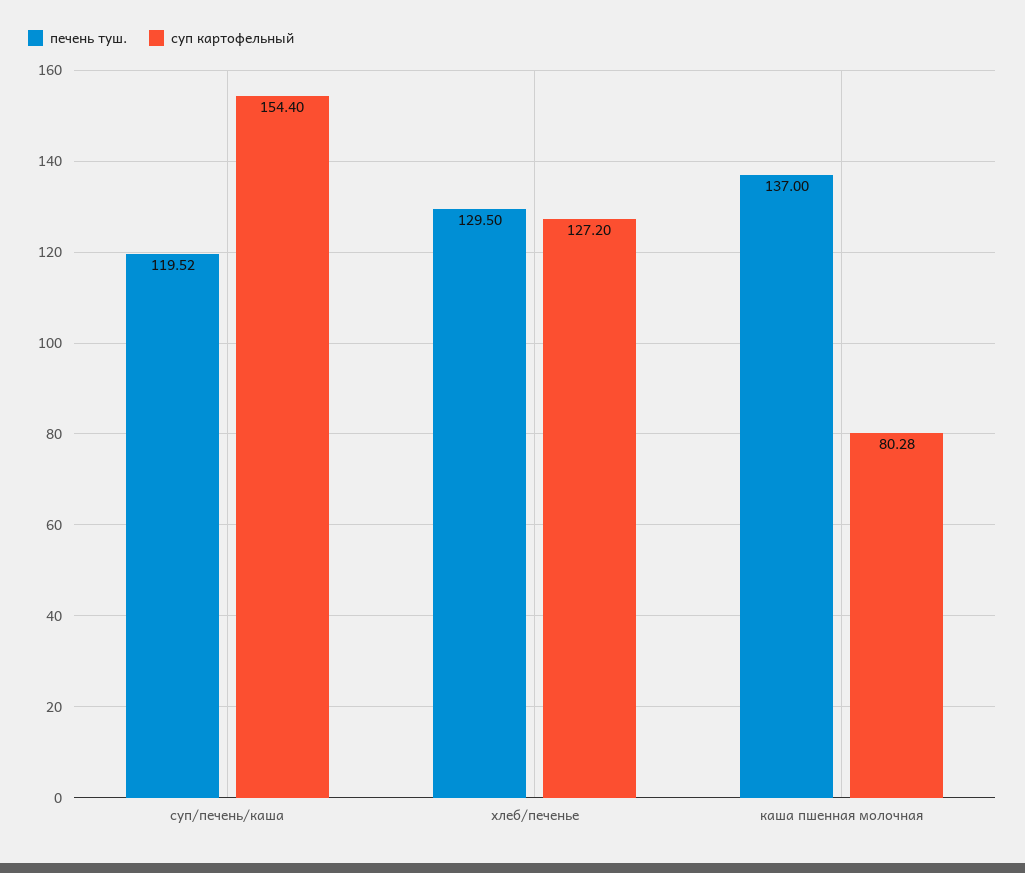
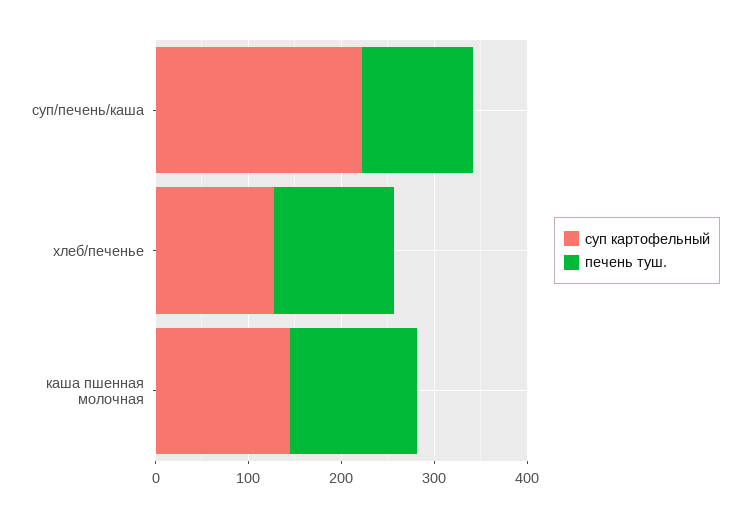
суп картофельный, суп/печень/каша: 154.4 -> 220
суп картофельный, каша пшенная молочная: 80.28 -> 140

